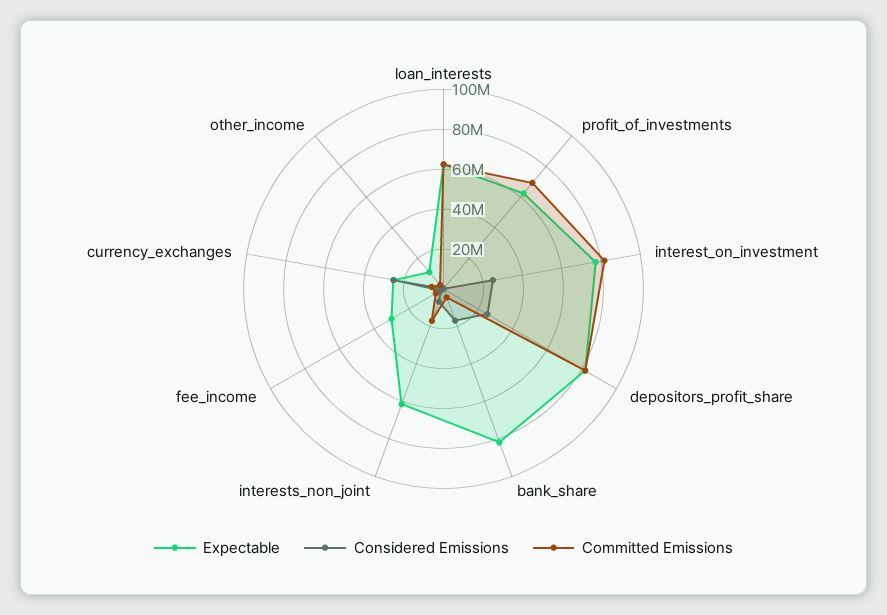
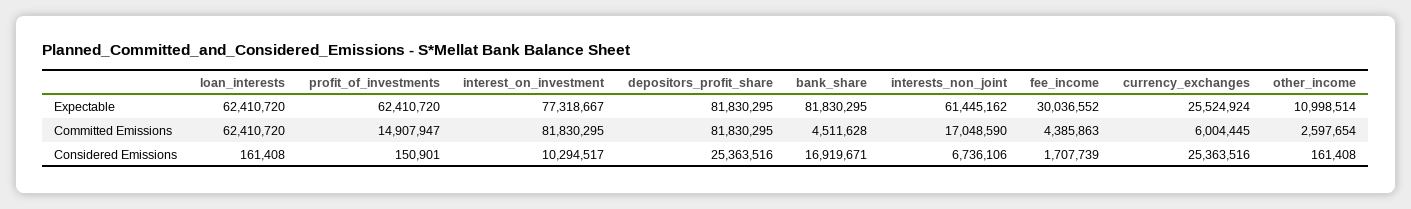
Committed Emissions, profit_of_investments: 70000000 -> 14907947
Considered Emissions, interest_on_investment: 25000000 -> 10294517

